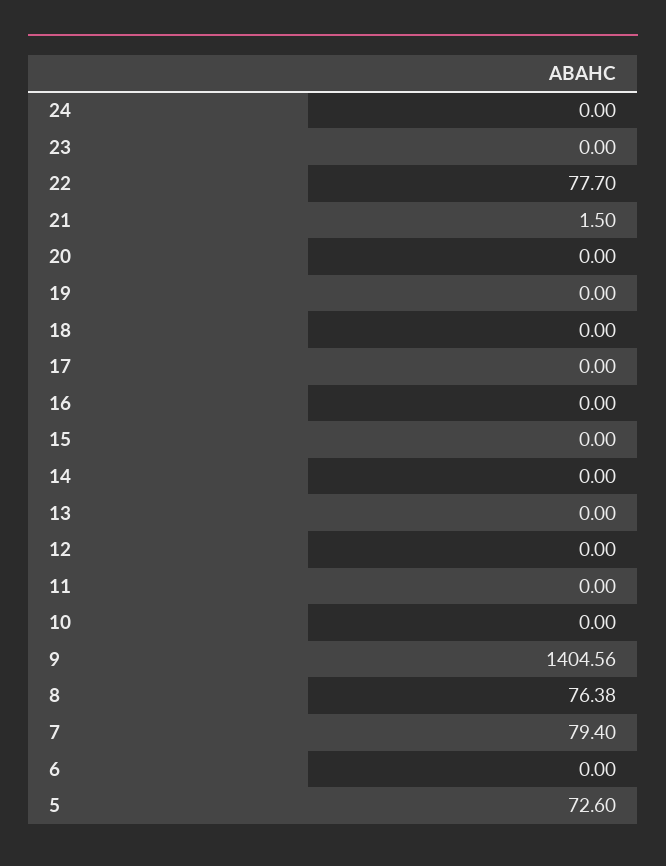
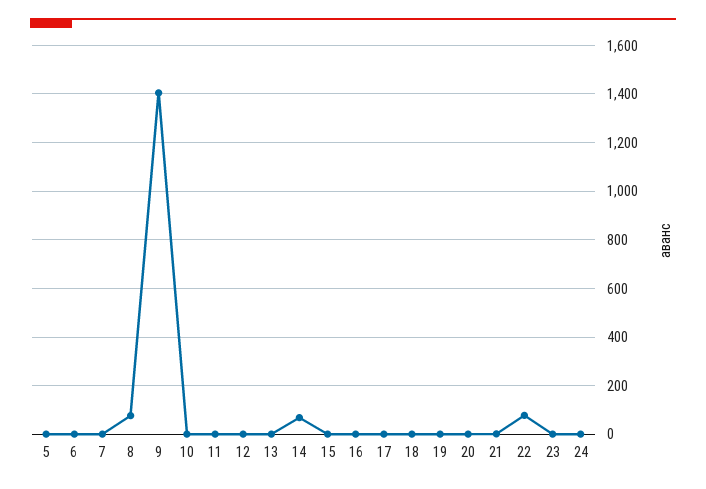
14: 0 -> 75
7: 79.4 -> 0
5: 72.6 -> 0

